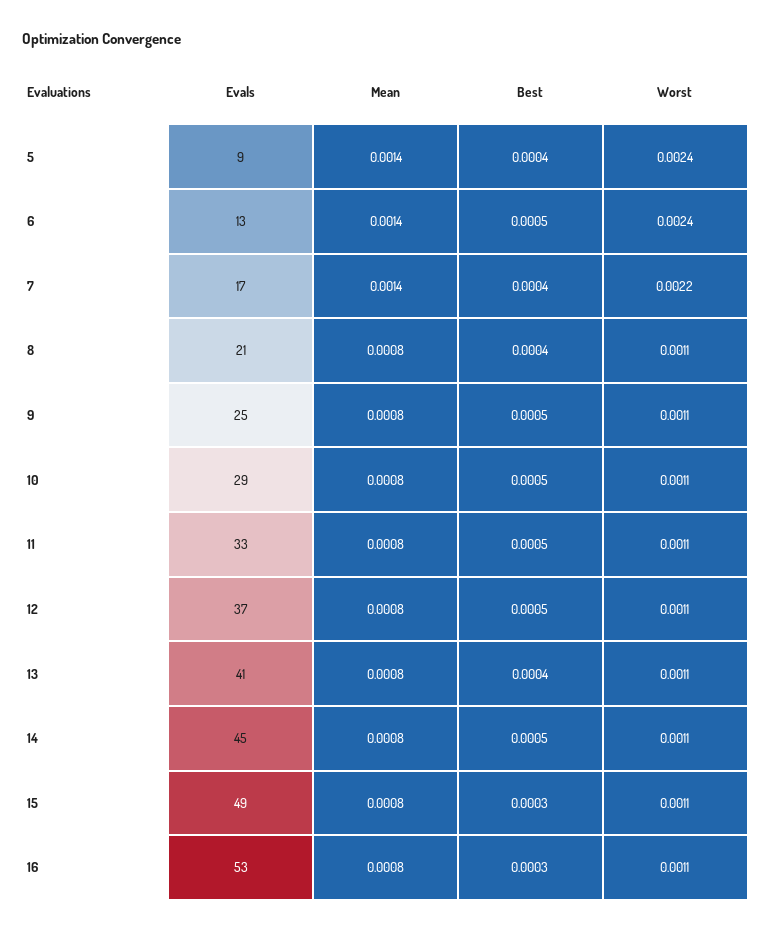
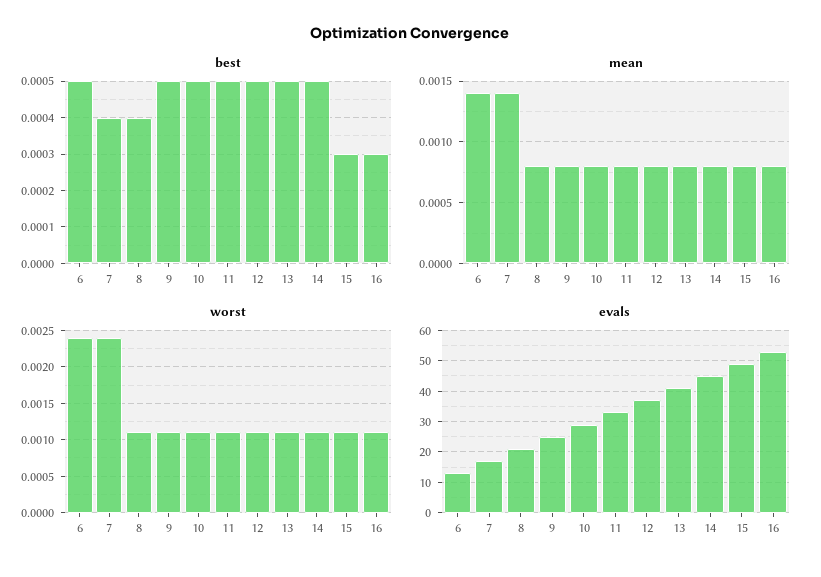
Evals, 5: 9 -> none
Mean, 5: 0.0014 -> none
Best, 5: 0.0004 -> none
Worst, 5: 0.0024 -> none
Worst, 7: 0.0022 -> 0.0024
Best, 13: 0.0004 -> 0.0005

